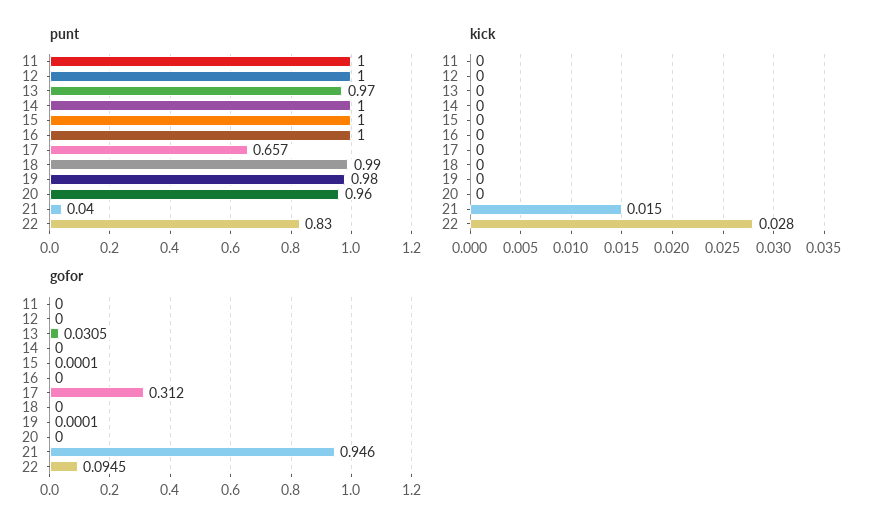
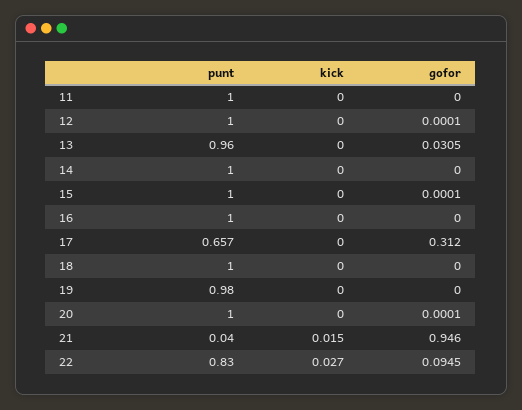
punt, 13: 0.97 -> 0.96
punt, 18: 0.99 -> 1
punt, 20: 0.96 -> 1
kick, 22: 0.028 -> 0.027
gofor, 12: 0 -> 0.0001
gofor, 19: 0.0001 -> 0
gofor, 20: 0 -> 0.0001

